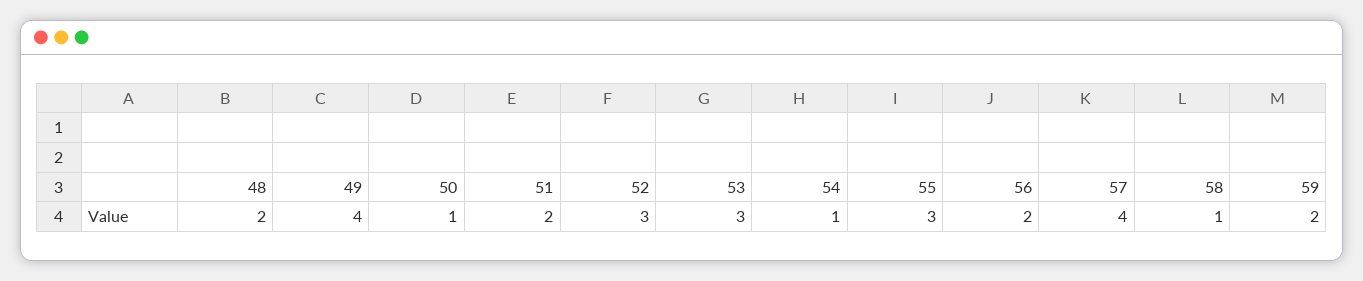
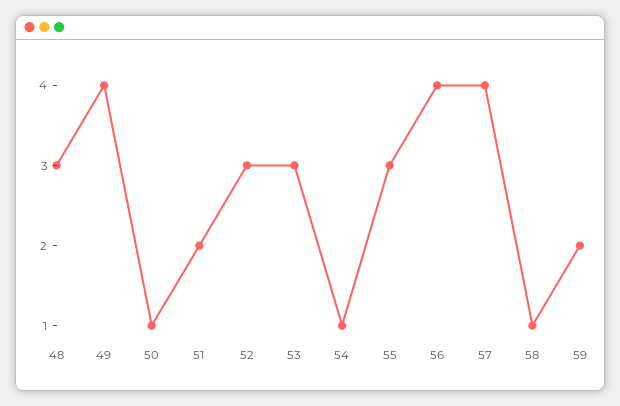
48: 2 -> 3
56: 2 -> 4

